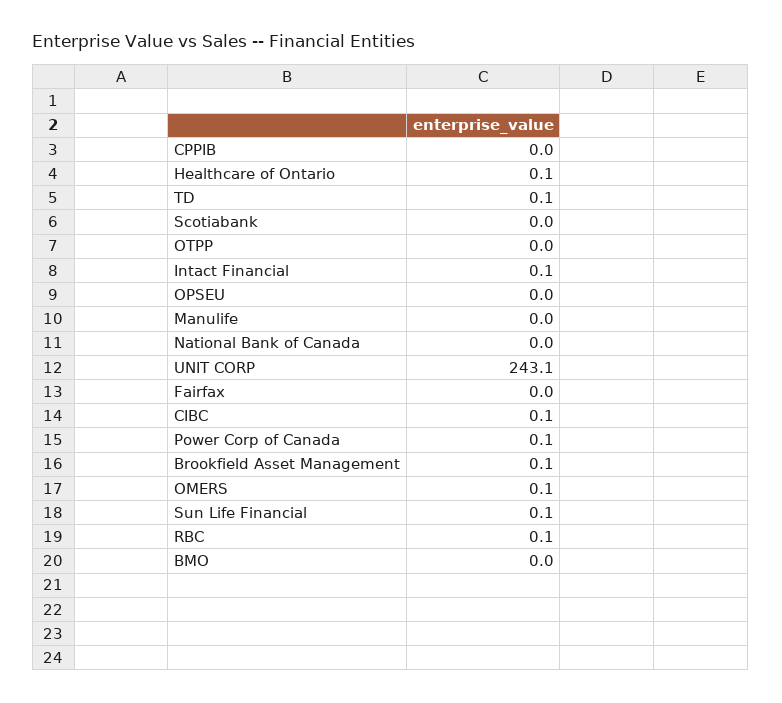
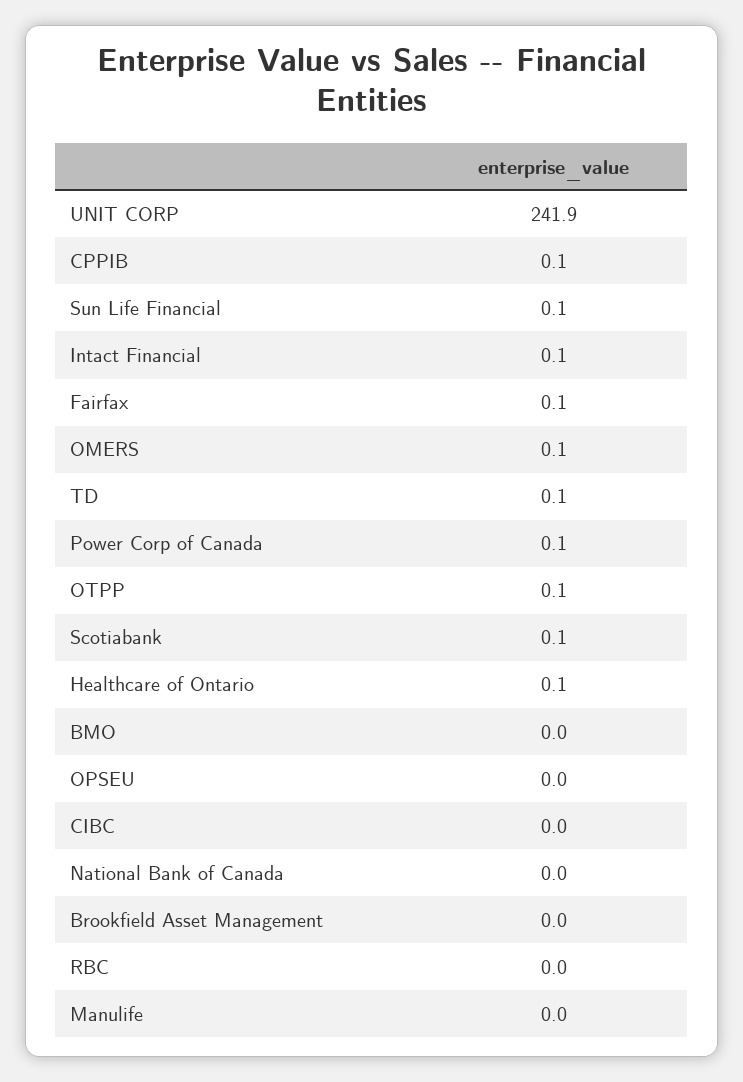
CPPIB: 0 -> 0.1
Scotiabank: 0 -> 0.1
OTPP: 0 -> 0.1
UNIT CORP: 243.1 -> 241.9
Fairfax: 0 -> 0.1
CIBC: 0.1 -> 0
Brookfield Asset Management: 0.1 -> 0
RBC: 0.1 -> 0

